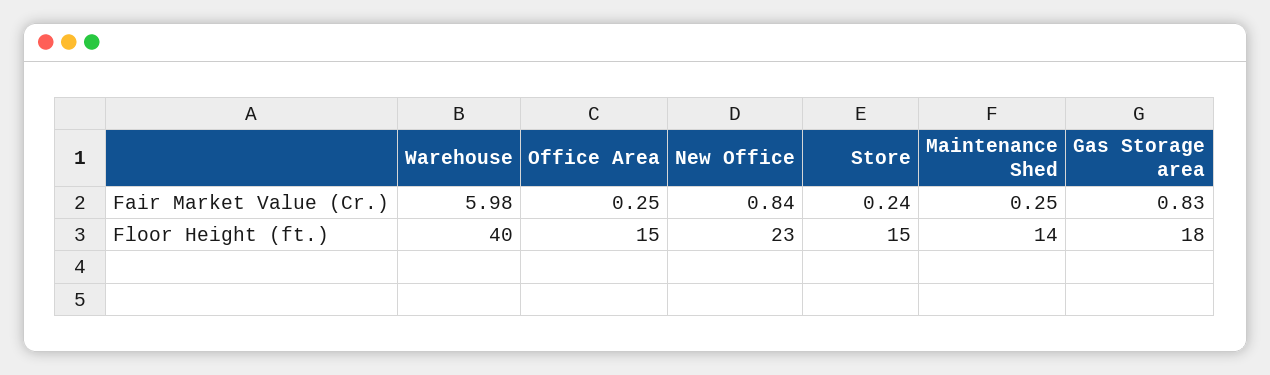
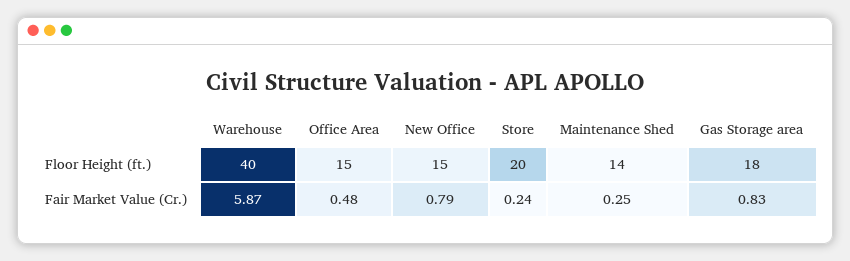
Warehouse, Fair Market Value (Cr.): 5.98 -> 5.87
Office Area, Fair Market Value (Cr.): 0.25 -> 0.48
New Office, Fair Market Value (Cr.): 0.84 -> 0.79
New Office, Floor Height (ft.): 23 -> 15
Store, Floor Height (ft.): 15 -> 20

